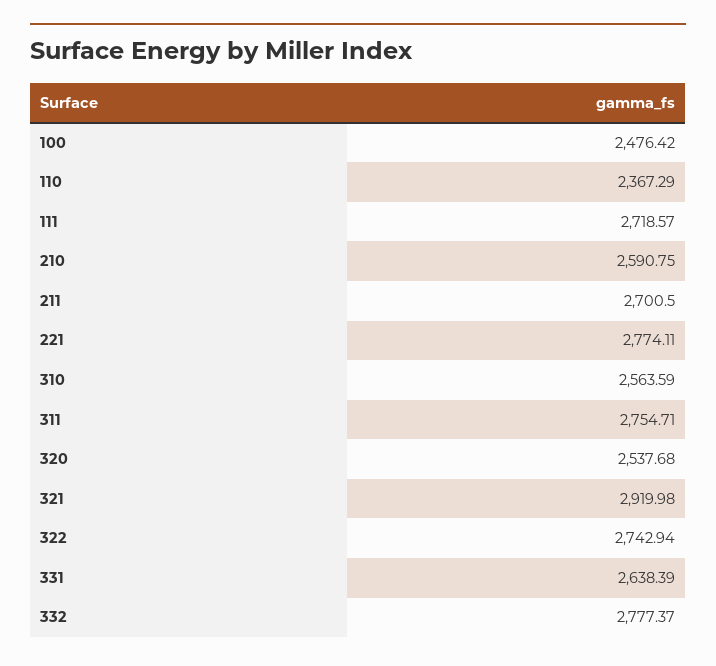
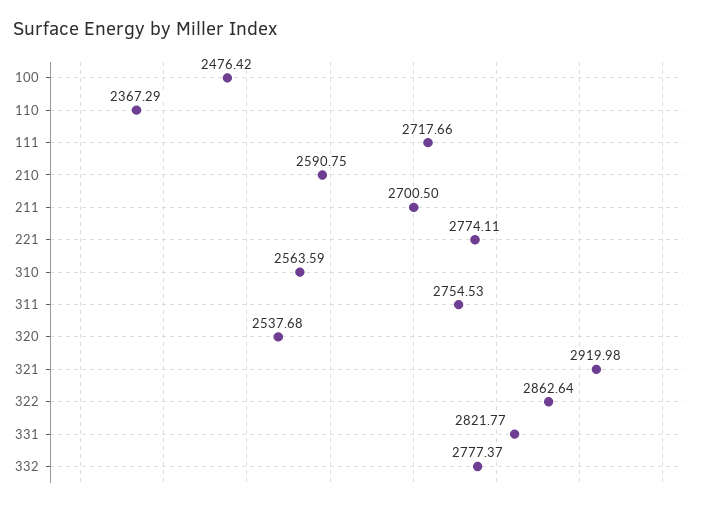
111: 2718.57 -> 2717.66
311: 2754.71 -> 2754.53
322: 2742.94 -> 2862.64
331: 2638.39 -> 2821.77

